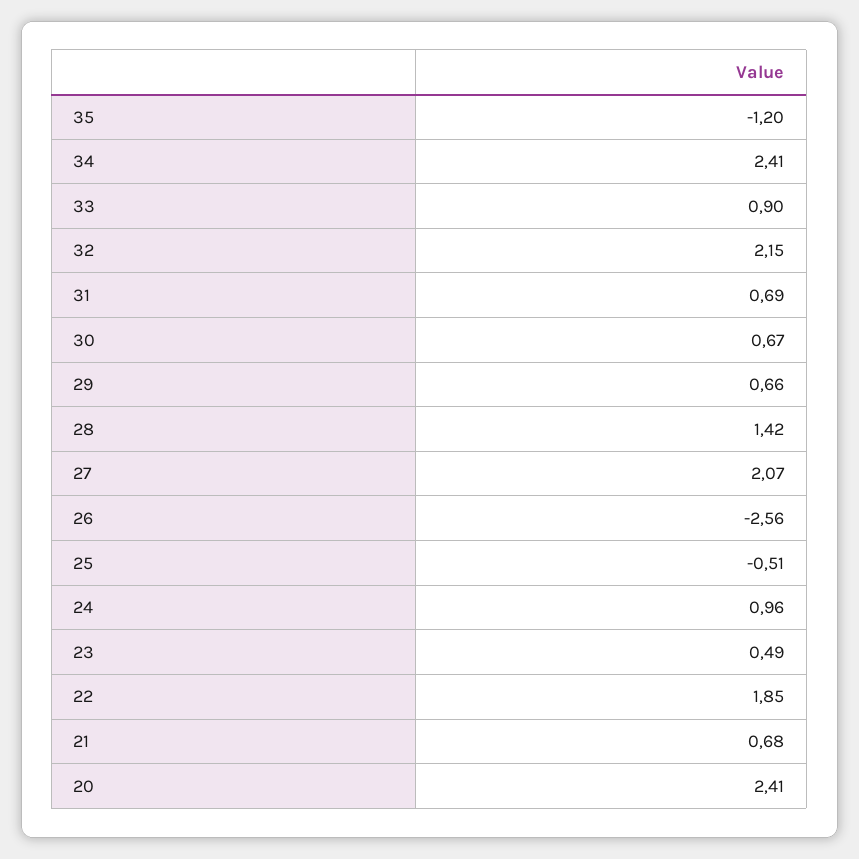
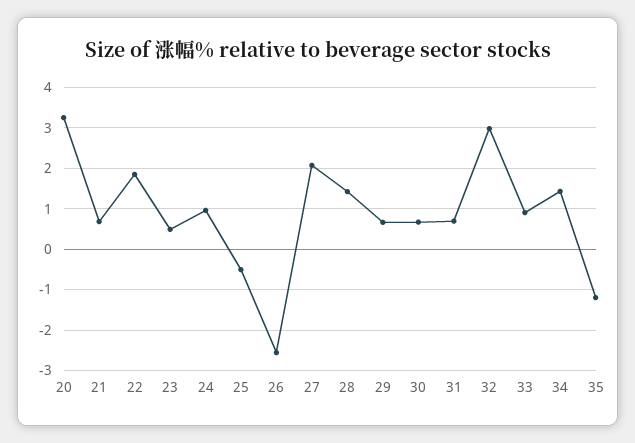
34: 2.41 -> 1.4
32: 2.15 -> 3
20: 2.41 -> 3.2

